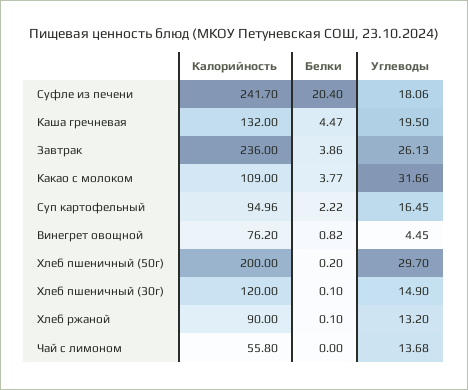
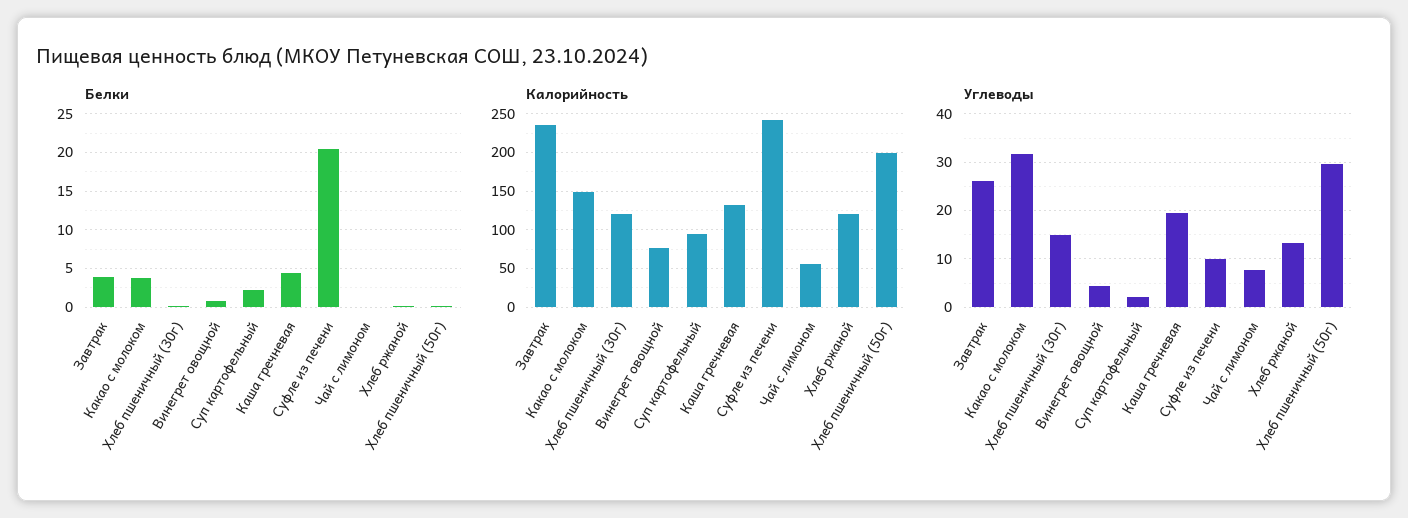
Углеводы, Суфле из печени: 18.06 -> 10
Калорийность, Какао с молоком: 109 -> 150
Углеводы, Суп картофельный: 16.45 -> 2
Калорийность, Хлеб ржаной: 90 -> 120
Углеводы, Чай с лимоном: 13.68 -> 8

